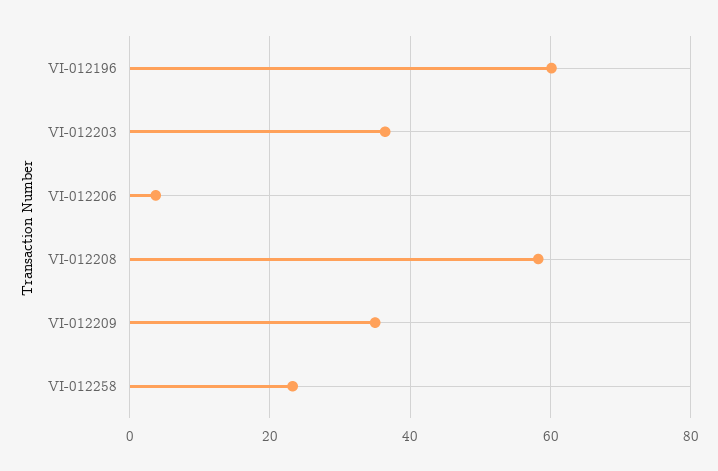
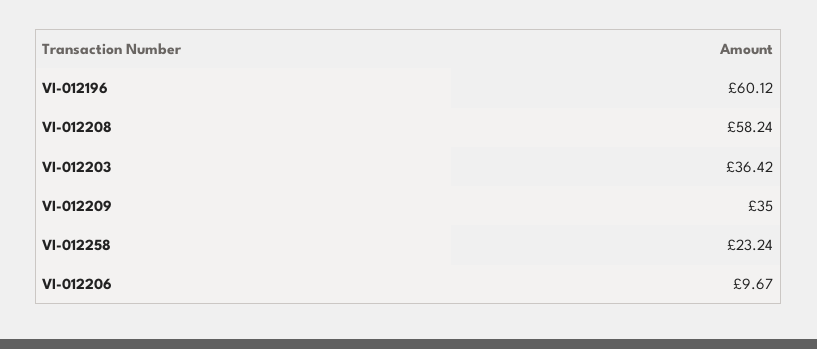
VI-012206: 4 -> 9.67

